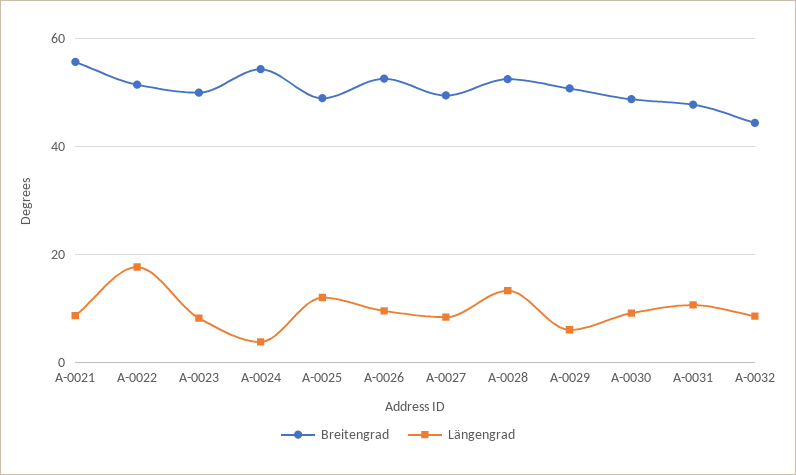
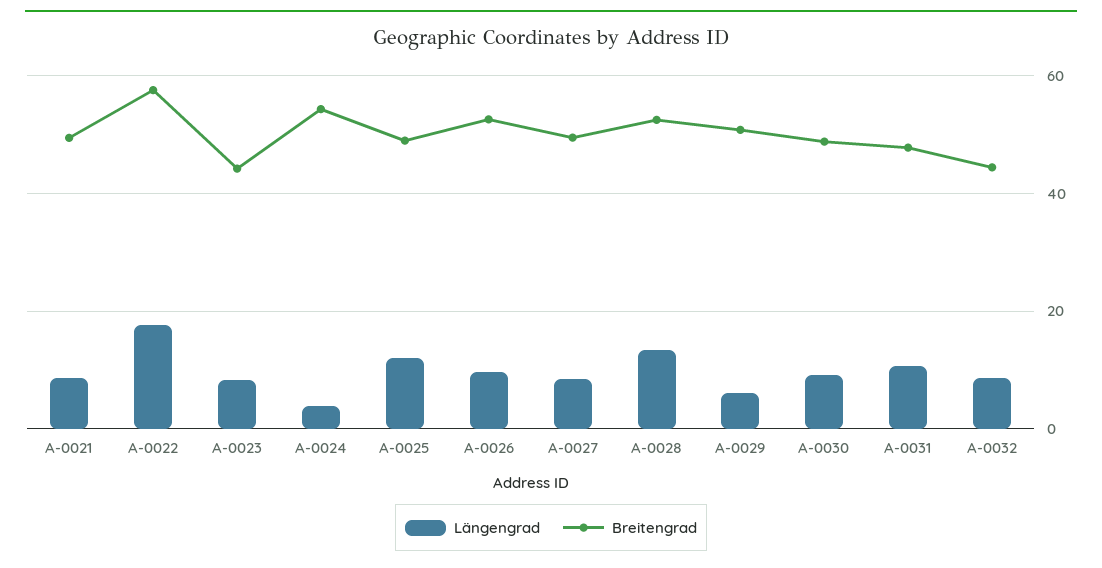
Breitengrad, A-0021: 56 -> 50
Breitengrad, A-0022: 52 -> 58
Breitengrad, A-0023: 50 -> 44

